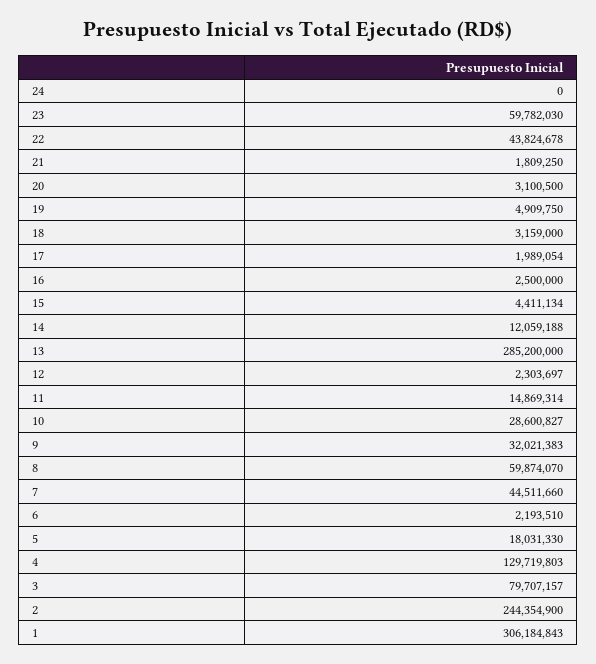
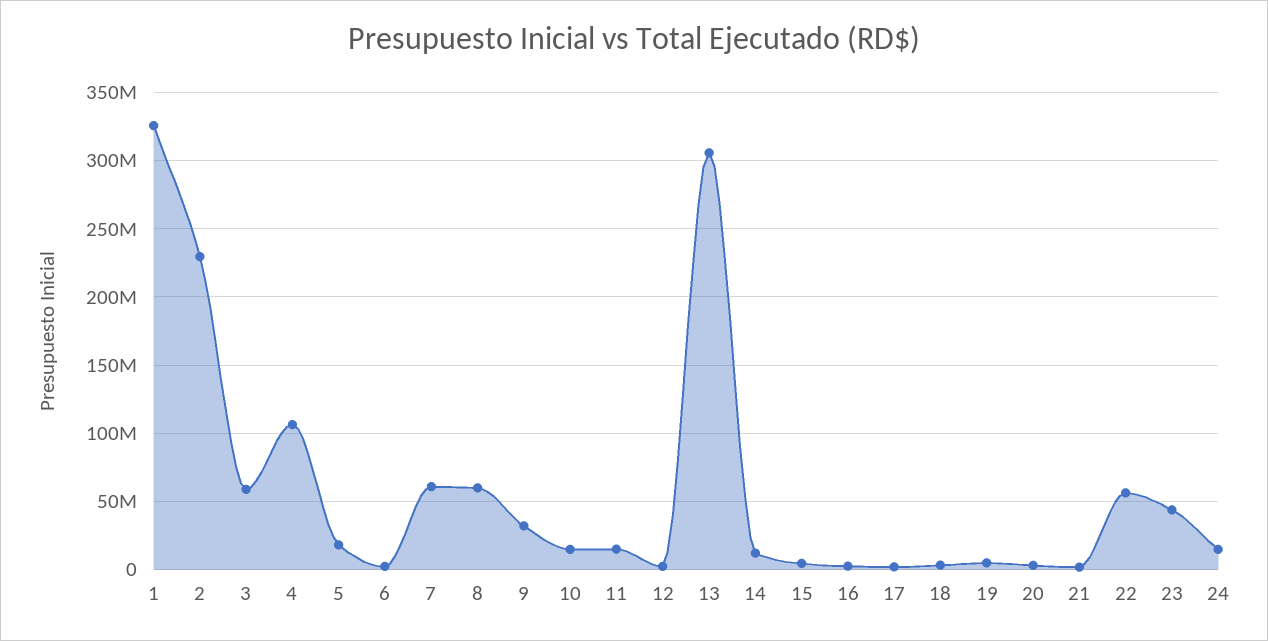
24: 0 -> 15000000
23: 59782030 -> 45000000
22: 43824678 -> 55000000
13: 285200000 -> 305000000
10: 28600827 -> 15000000
7: 44511660 -> 60000000
4: 129719803 -> 105000000
3: 79707157 -> 60000000
2: 244354900 -> 230000000
1: 306184843 -> 325000000

